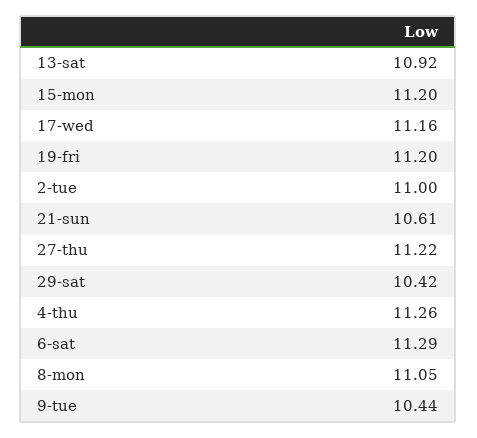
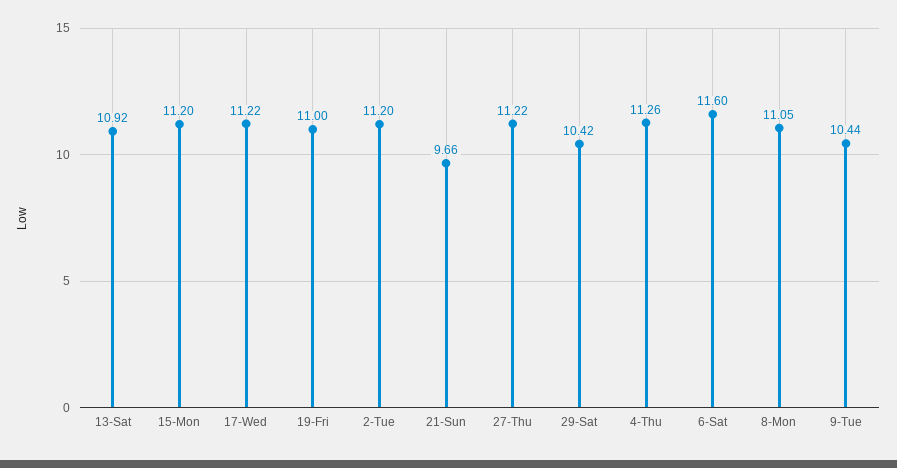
17-wed: 11.16 -> 11.22
19-fri: 11.2 -> 11
2-tue: 11 -> 11.2
21-sun: 10.61 -> 9.66
6-sat: 11.29 -> 11.6

